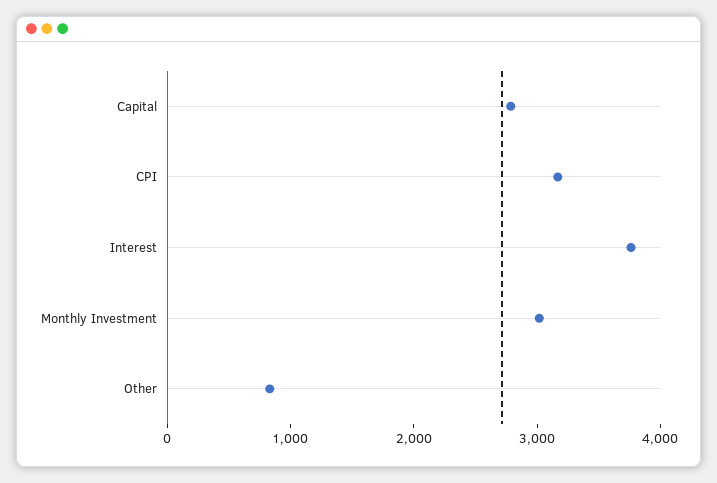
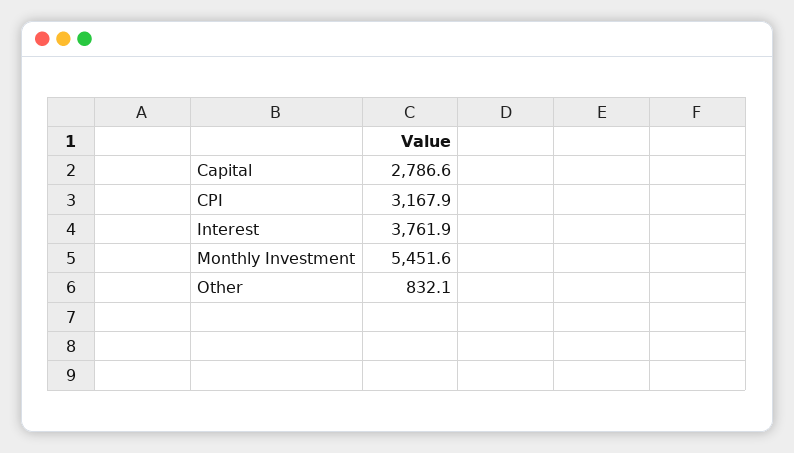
Monthly Investment: 3000 -> 5451.6

